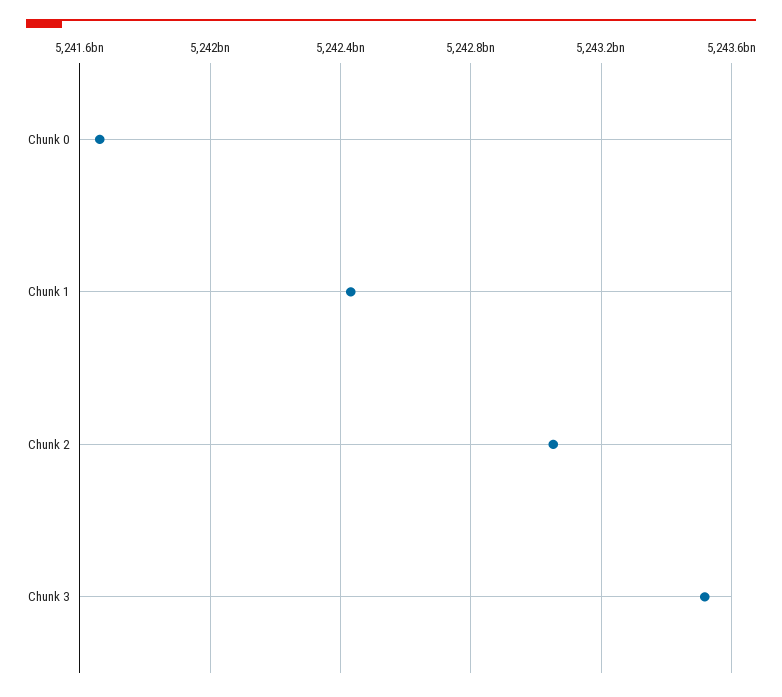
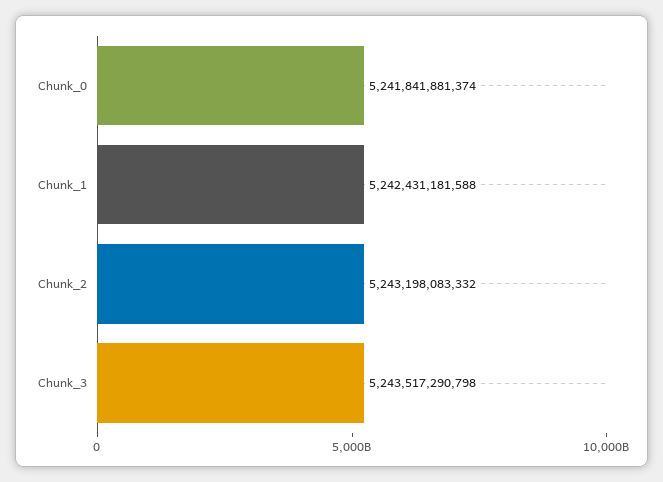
Chunk 0: 5241650000000 -> 5241841881374
Chunk 2: 5243050000000 -> 5243198083332

